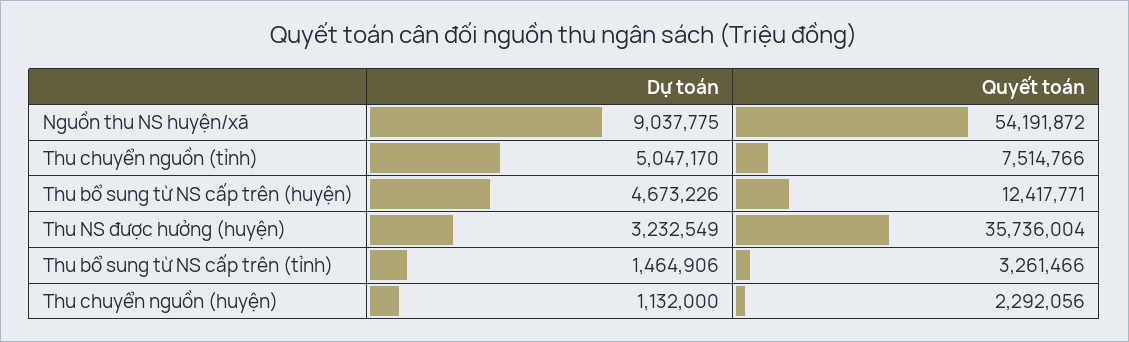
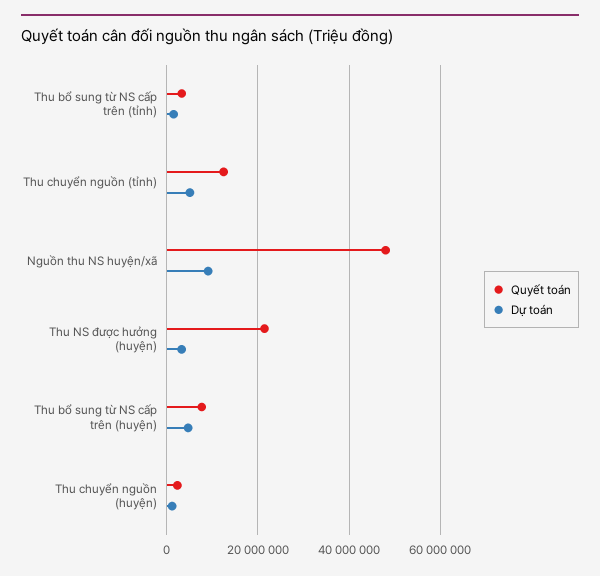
Quyết toán, Nguồn thu NS huyện/xã: 54191872 -> 48000000
Quyết toán, Thu chuyển nguồn (tỉnh): 7514766 -> 12000000
Quyết toán, Thu bổ sung từ NS cấp trên (huyện): 12417771 -> 8000000
Quyết toán, Thu NS được hưởng (huyện): 35736004 -> 22000000

